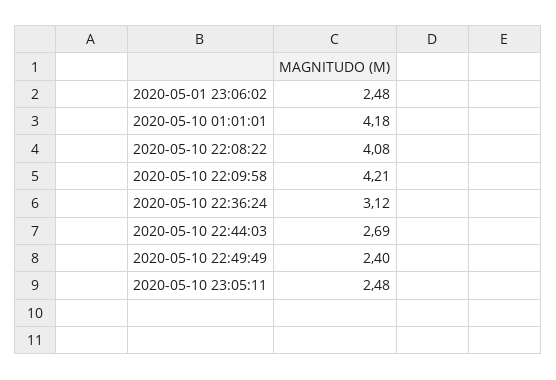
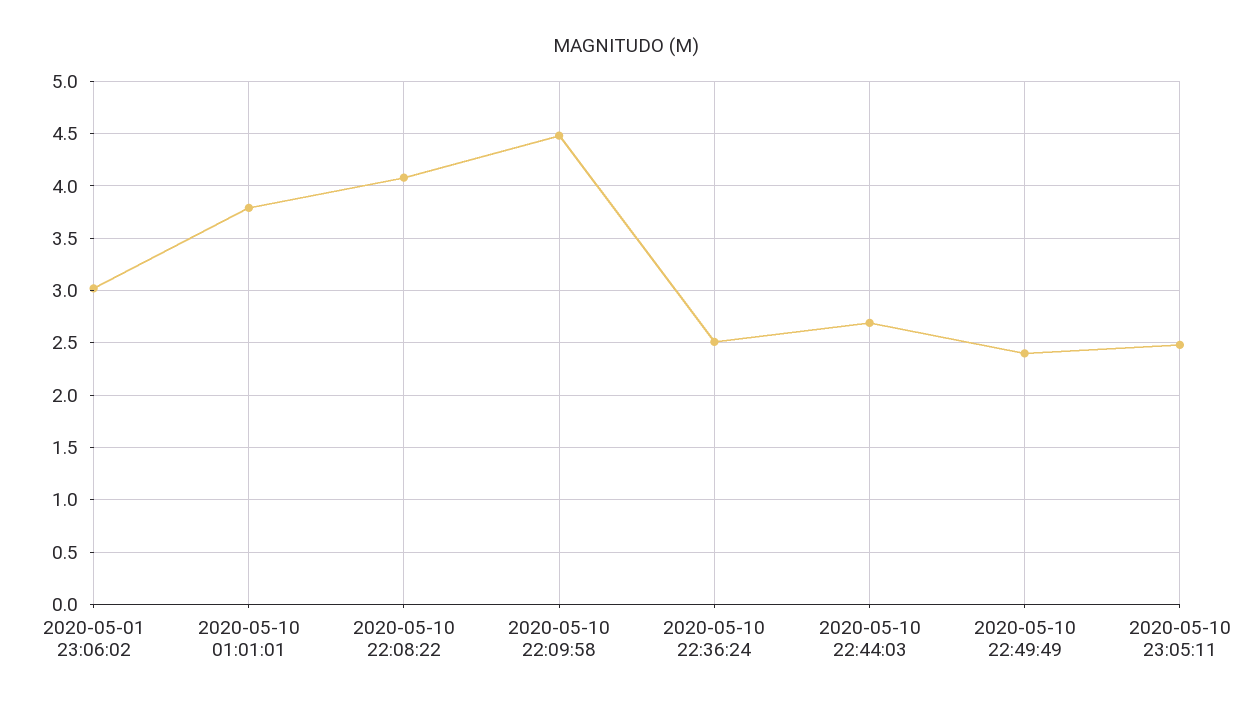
2020-05-01 23:06:02: 2.48 -> 3
2020-05-10 01:01:01: 4.18 -> 3.8
2020-05-10 22:09:58: 4.21 -> 4.5
2020-05-10 22:36:24: 3.12 -> 2.5

